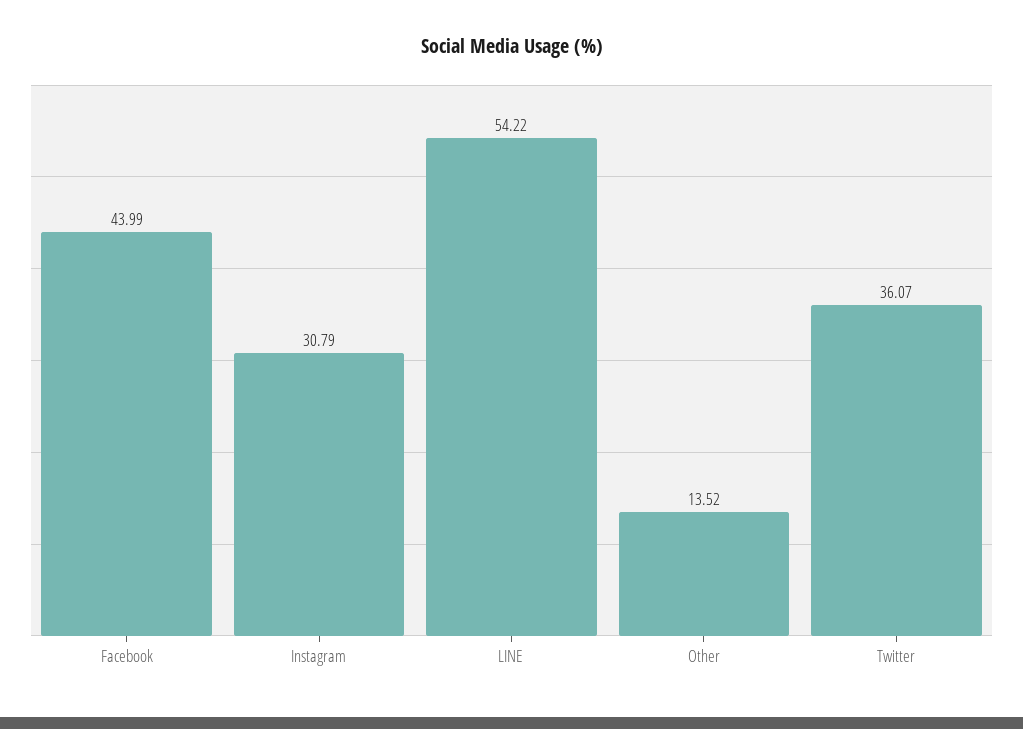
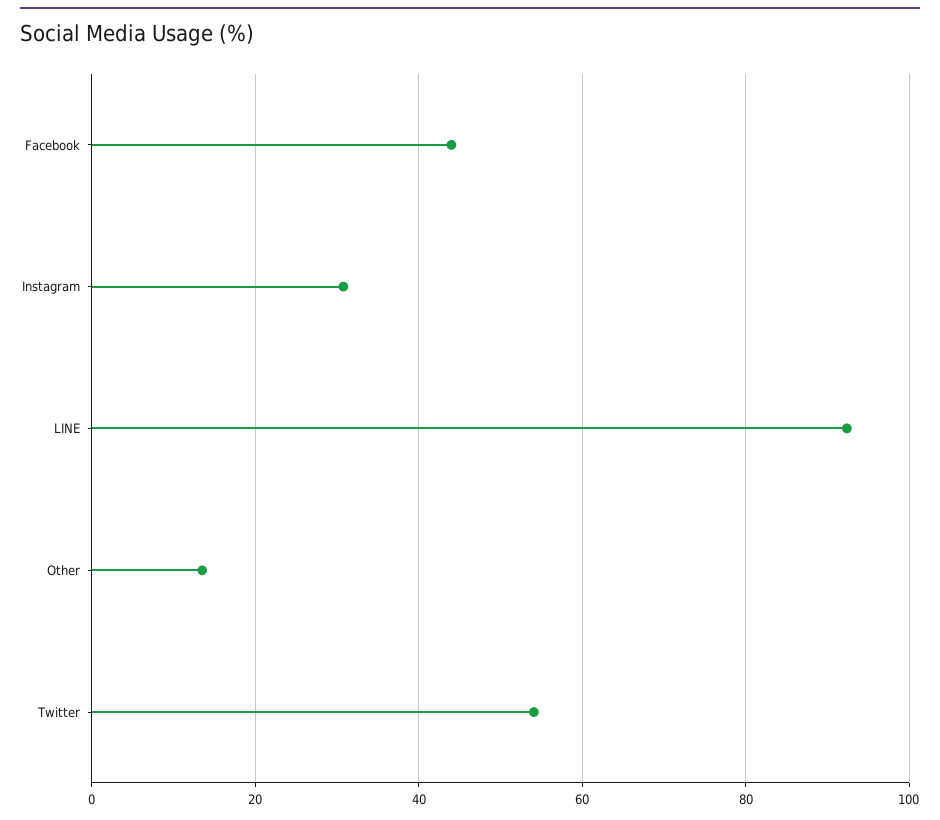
LINE: 54.22 -> 92
Twitter: 36.07 -> 54

